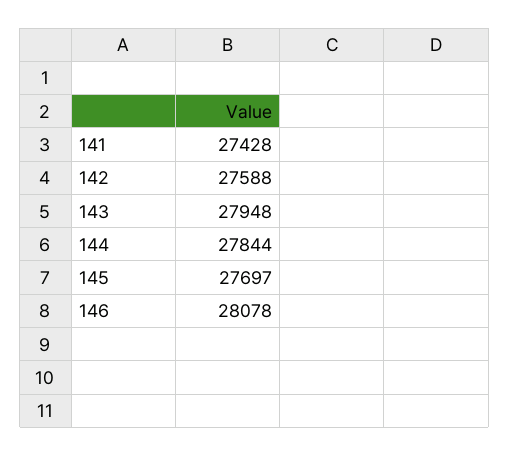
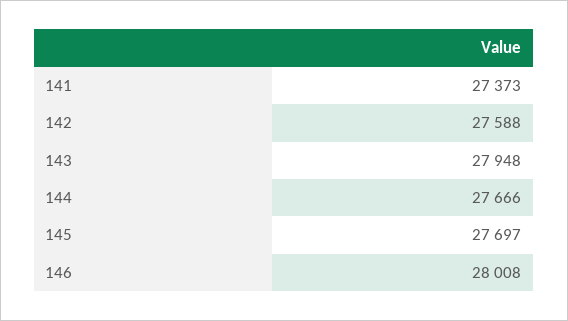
141: 27428 -> 27373
144: 27844 -> 27666
146: 28078 -> 28008

